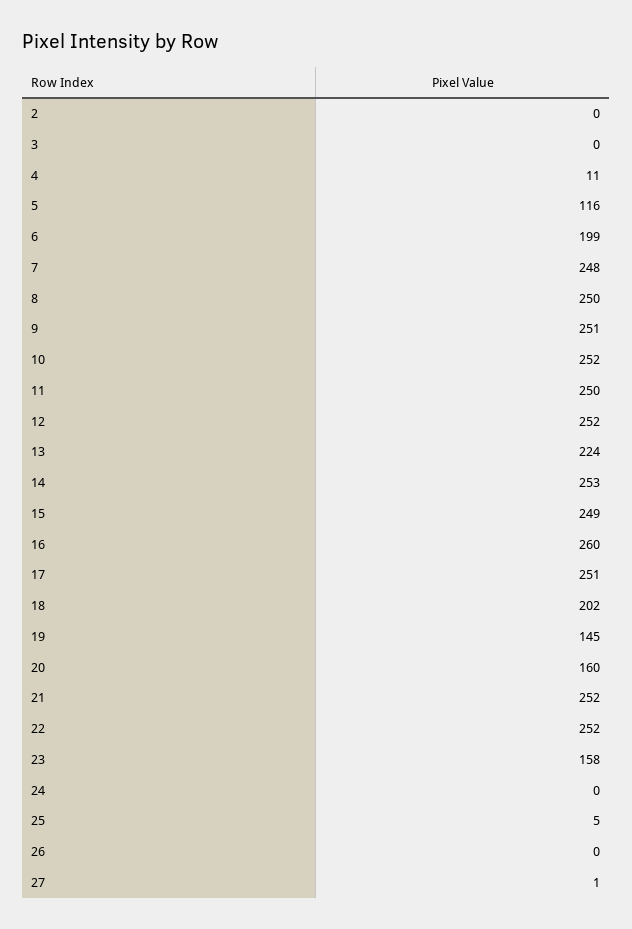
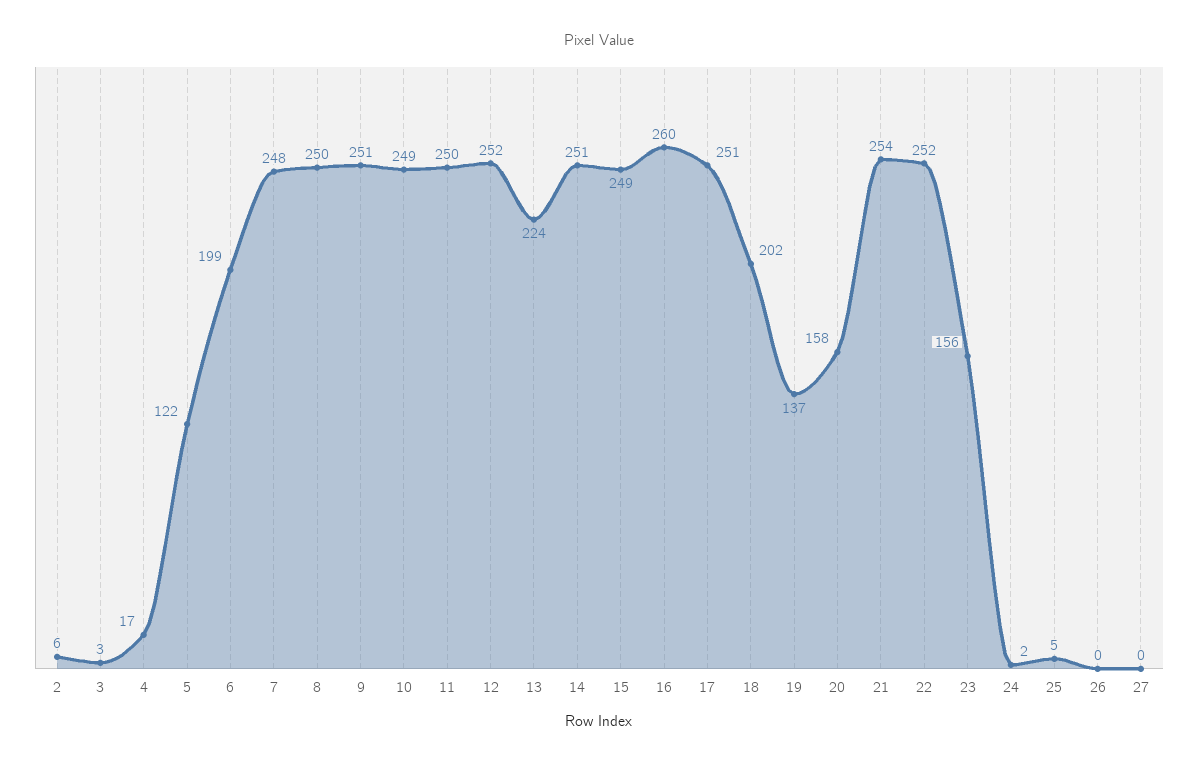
2: 0 -> 6
3: 0 -> 3
4: 11 -> 17
5: 116 -> 122
10: 252 -> 249
14: 253 -> 251
19: 145 -> 137
20: 160 -> 158
21: 252 -> 254
23: 158 -> 156
24: 0 -> 2
27: 1 -> 0

